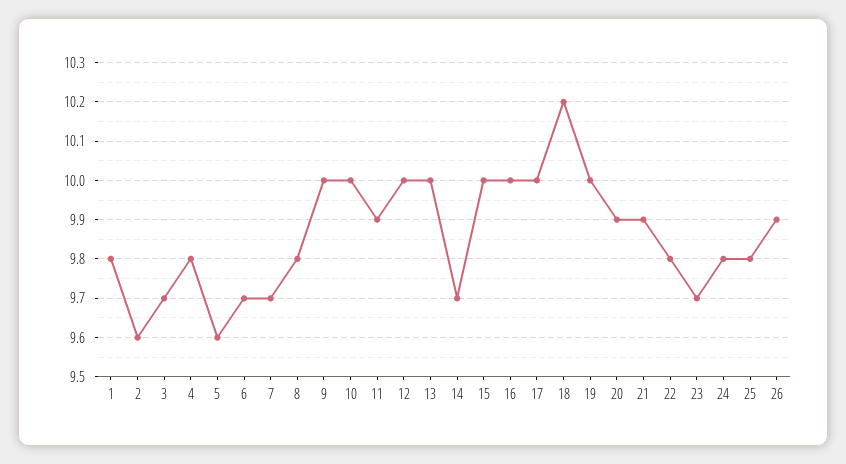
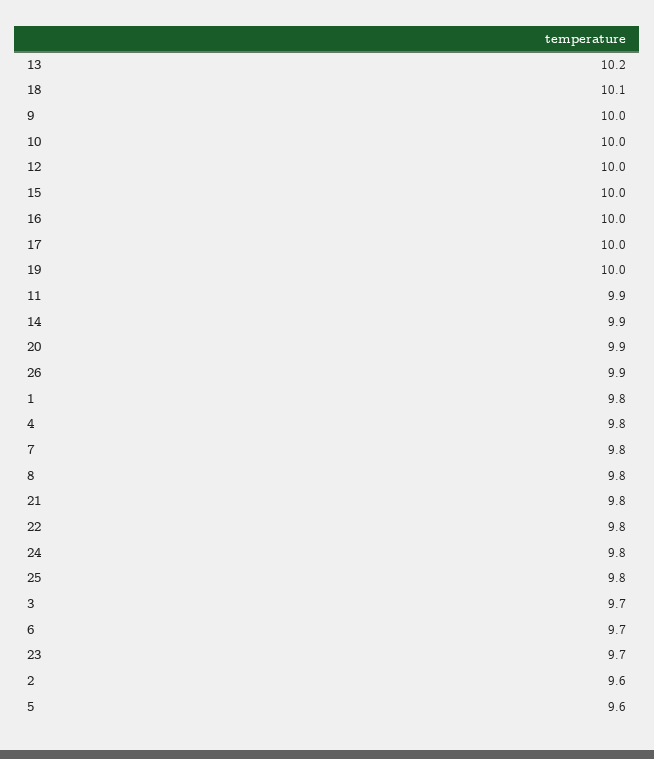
7: 9.7 -> 9.8
13: 10 -> 10.2
14: 9.7 -> 9.9
18: 10.2 -> 10.1
21: 9.9 -> 9.8

